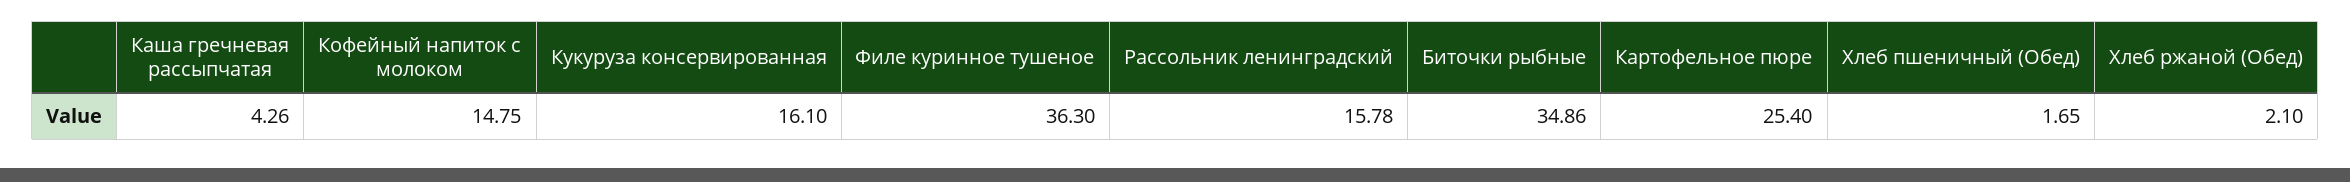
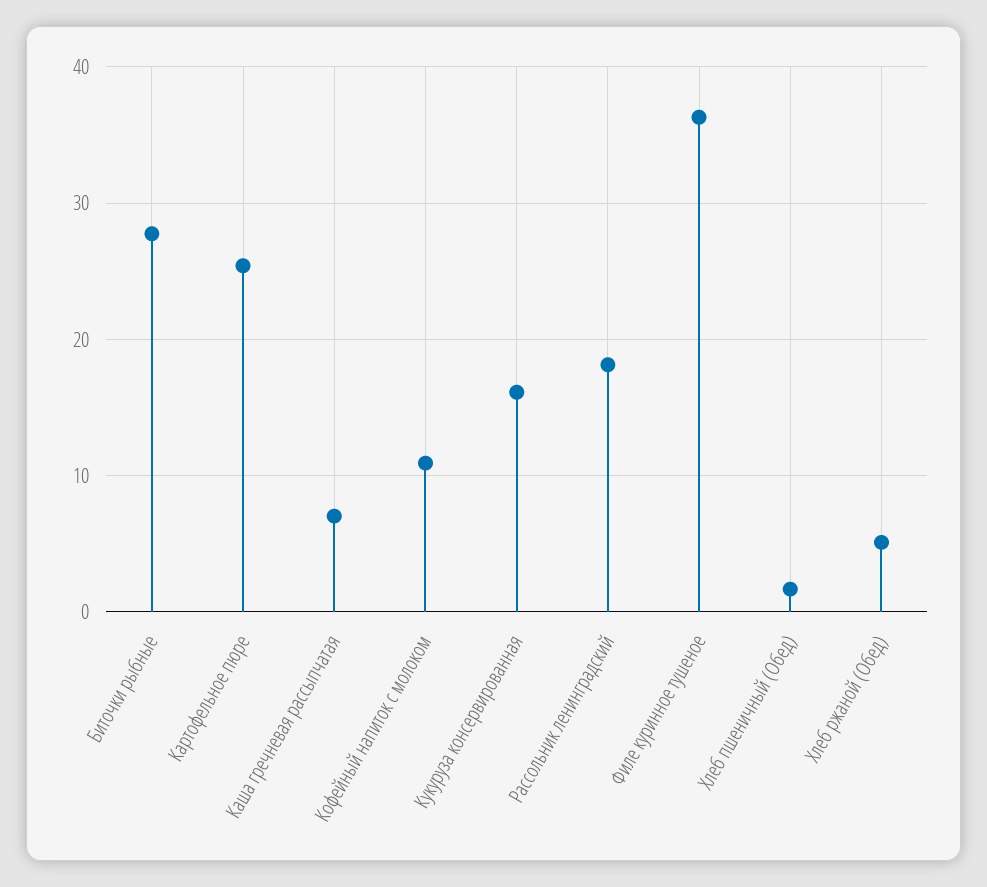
Каша гречневая рассыпчатая: 4.26 -> 7
Кофейный напиток с молоком: 14.75 -> 11
Рассольник ленинградский: 15.78 -> 18
Биточки рыбные: 34.86 -> 28
Хлеб ржаной (Обед): 2.1 -> 5

